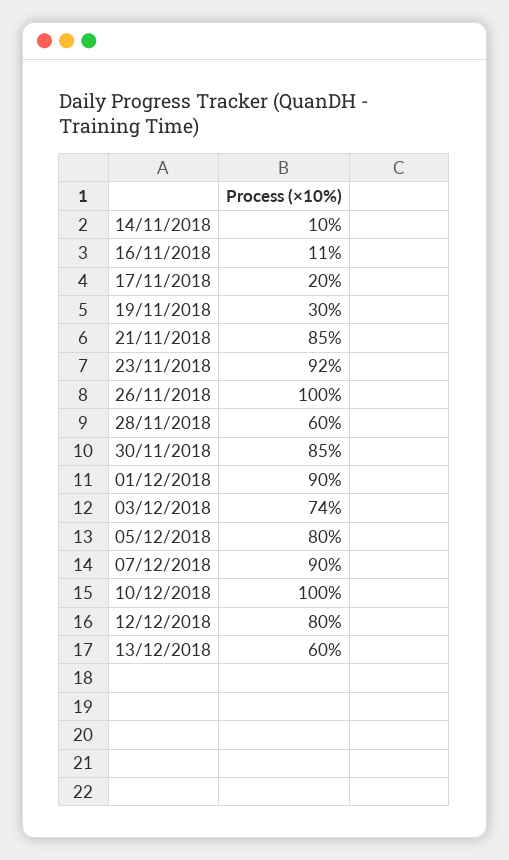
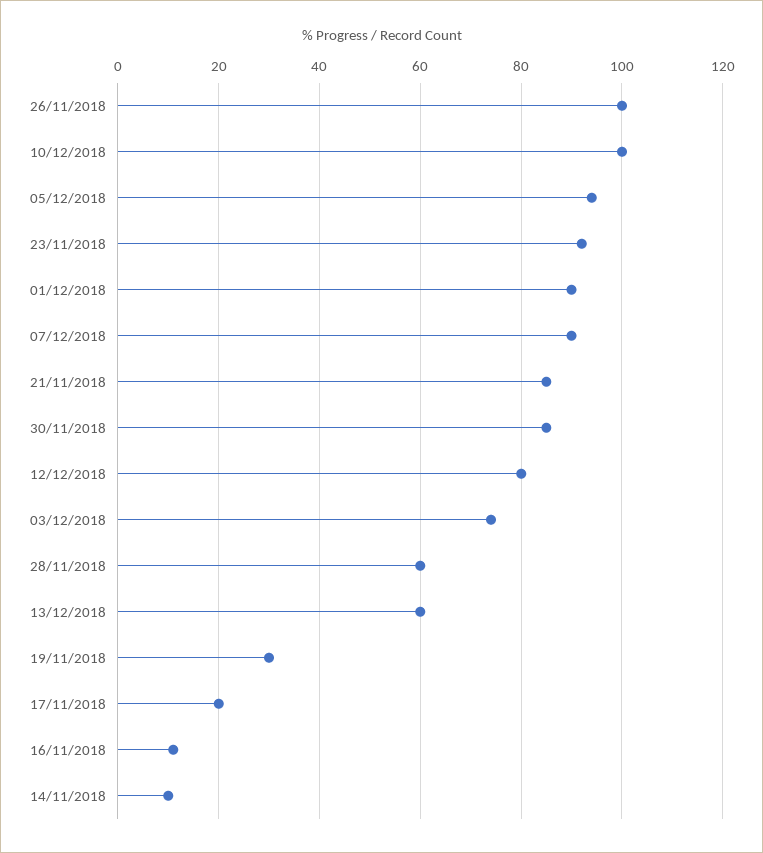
05/12/2018: 80 -> 95

